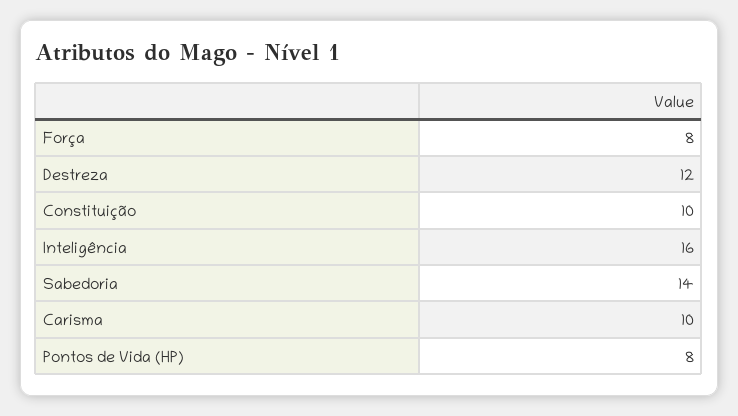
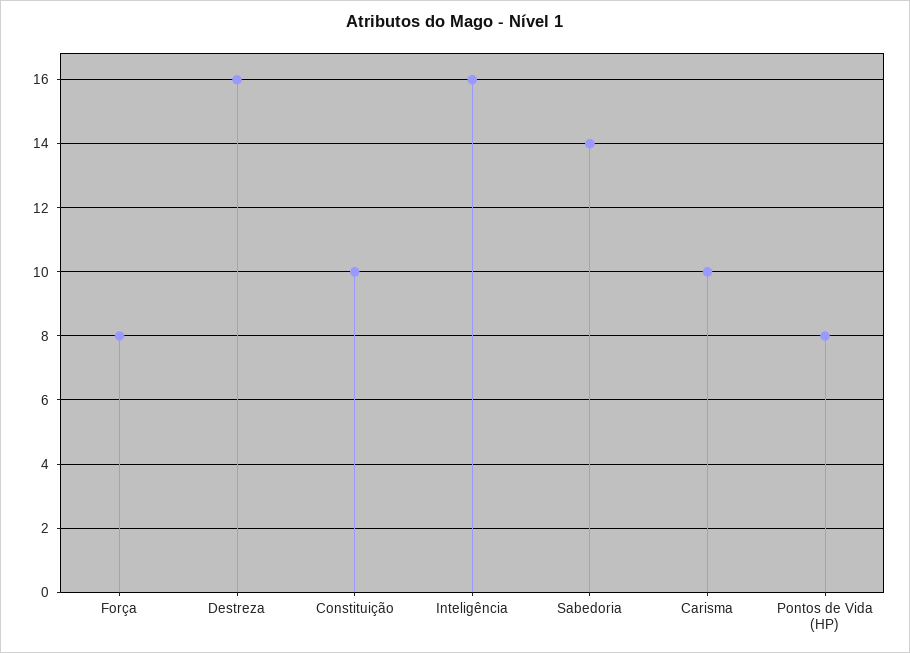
Destreza: 12 -> 16

